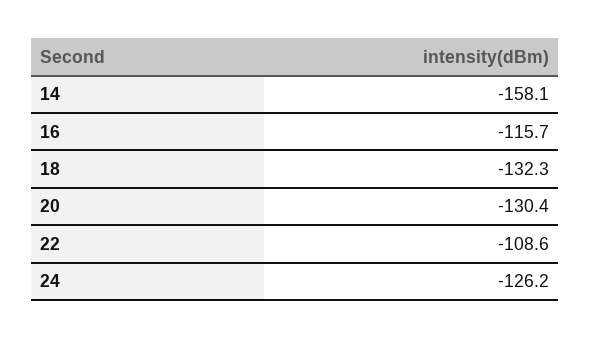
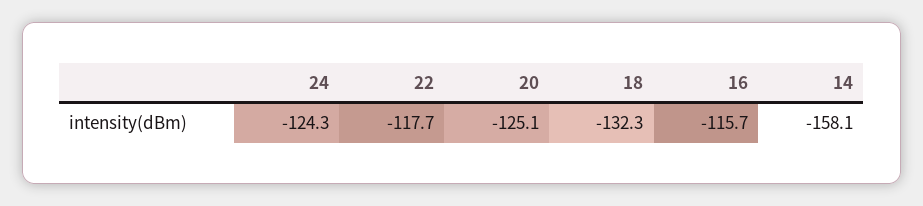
20: -130.4 -> -125.1
22: -108.6 -> -117.7
24: -126.2 -> -124.3

